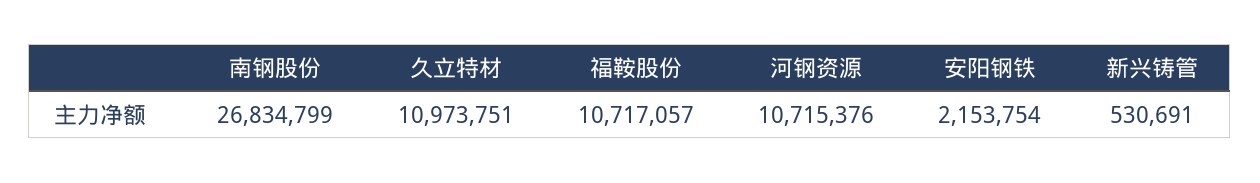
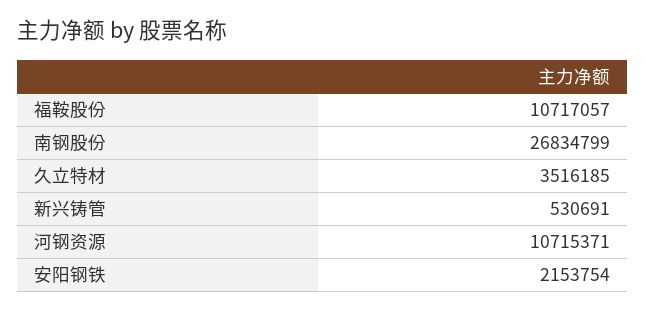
久立特材: 10973751 -> 3516185
河钢资源: 10715376 -> 10715371

